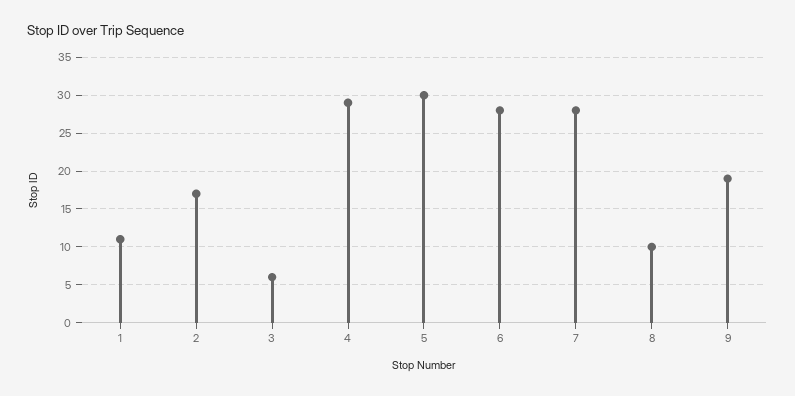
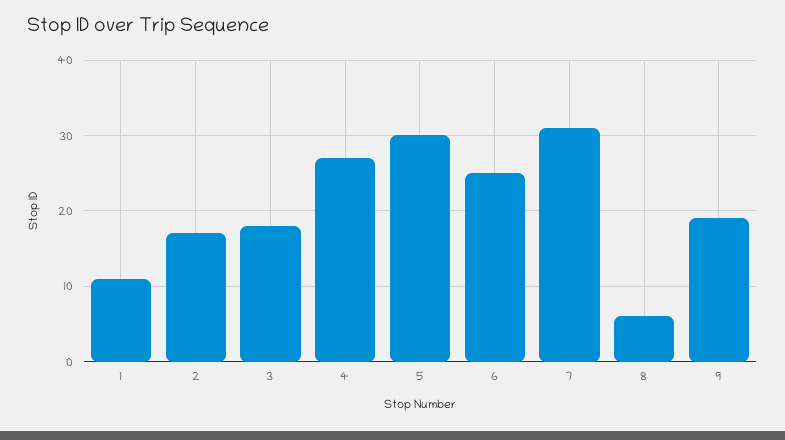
3: 6 -> 18
4: 29 -> 27
6: 28 -> 25
7: 28 -> 31
8: 10 -> 6

